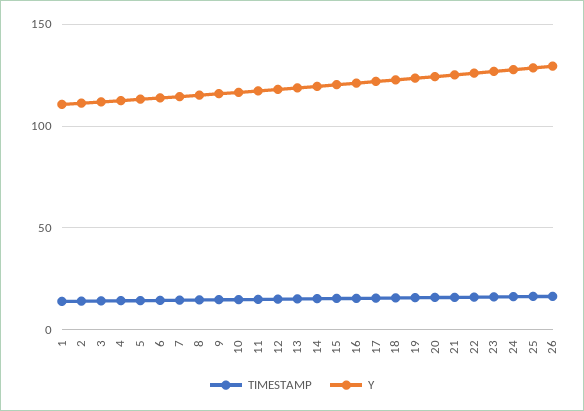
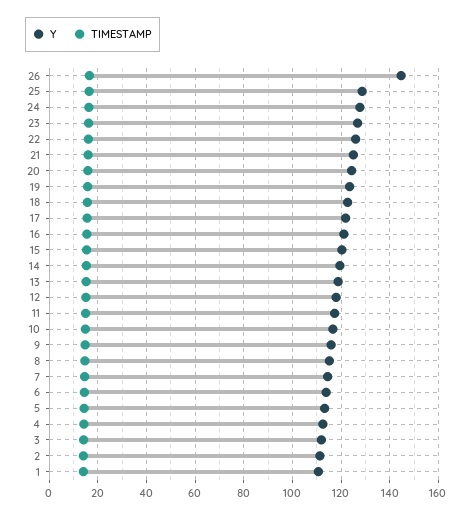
Y, 26: 130 -> 145

